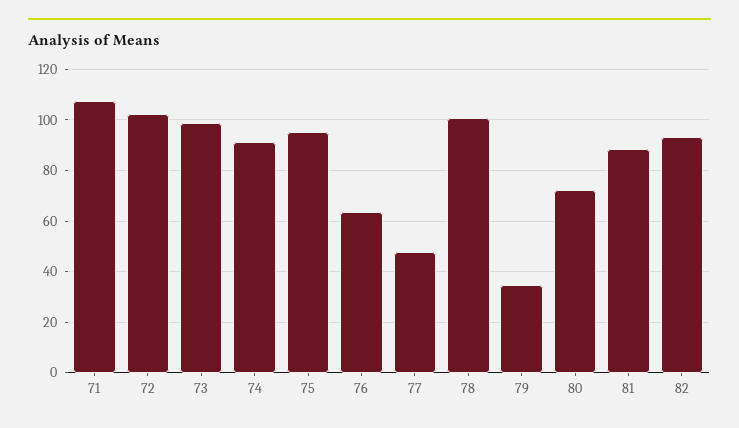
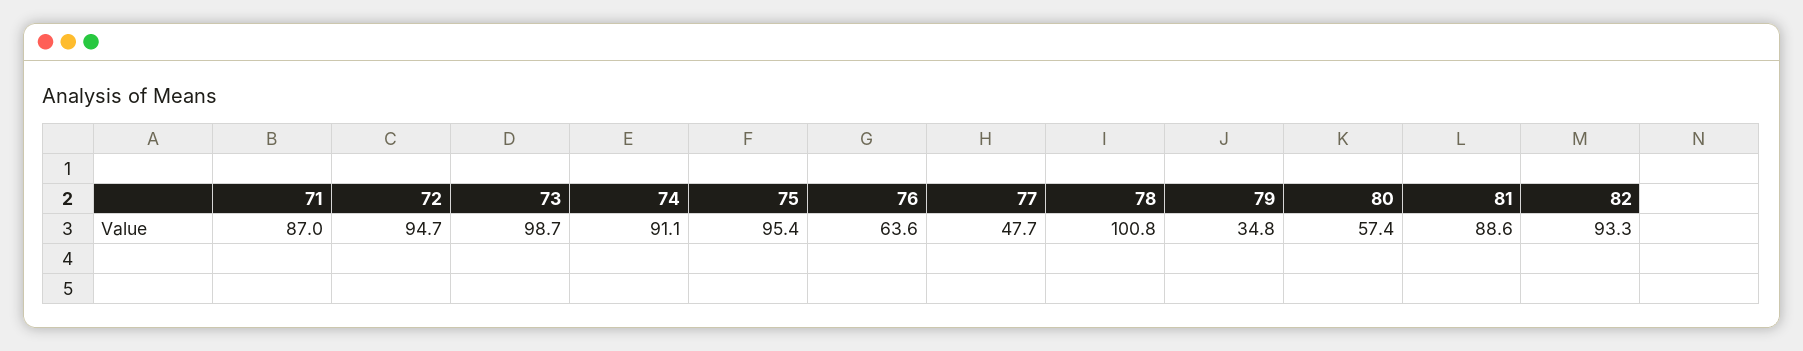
71: 107.5 -> 87
72: 102.5 -> 94.7
80: 72.5 -> 57.4

